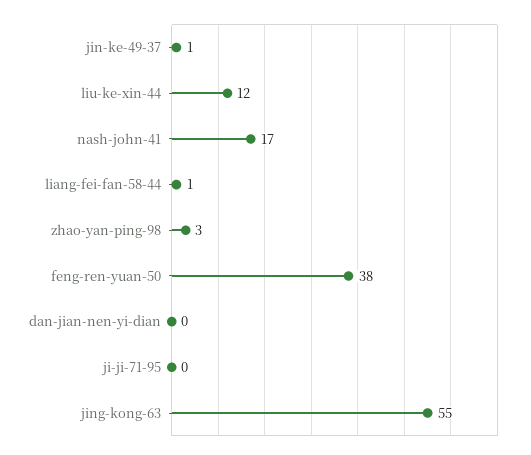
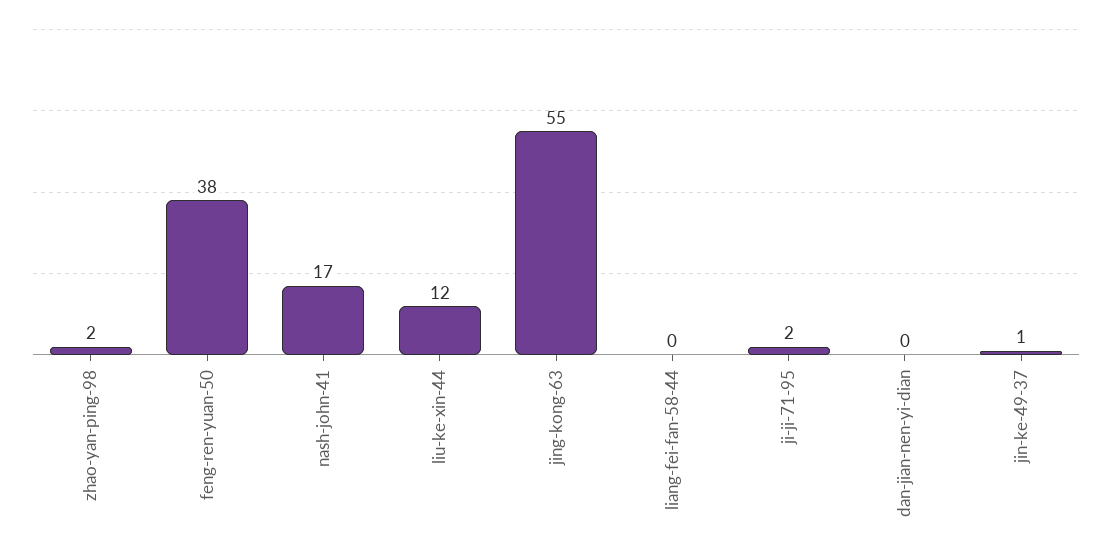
liang-fei-fan-58-44: 1 -> 0
zhao-yan-ping-98: 3 -> 2
ji-ji-71-95: 0 -> 2

